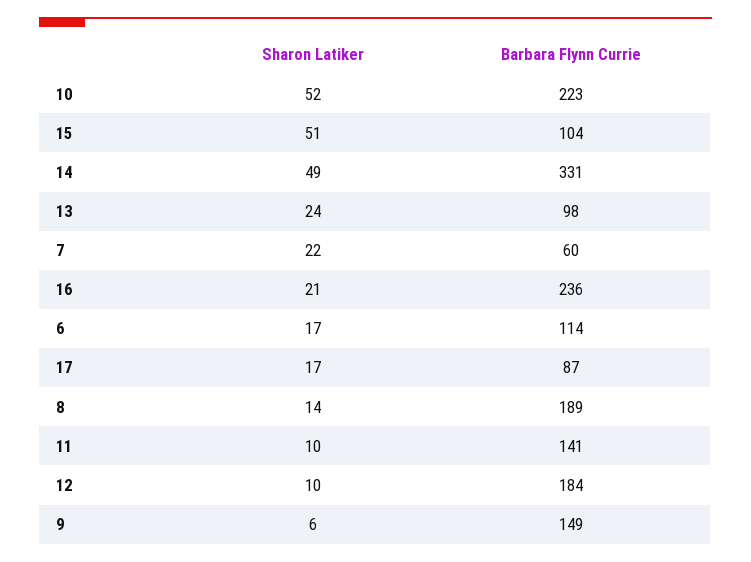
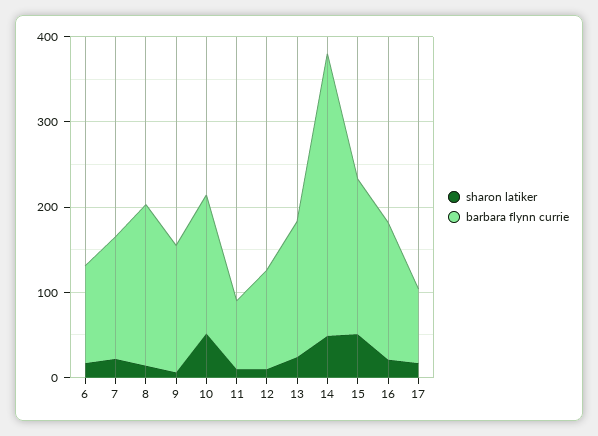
Barbara Flynn Currie, 10: 223 -> 160
Barbara Flynn Currie, 15: 104 -> 180
Barbara Flynn Currie, 13: 98 -> 160
Barbara Flynn Currie, 7: 60 -> 140
Barbara Flynn Currie, 16: 236 -> 160
Barbara Flynn Currie, 11: 141 -> 80
Barbara Flynn Currie, 12: 184 -> 120

